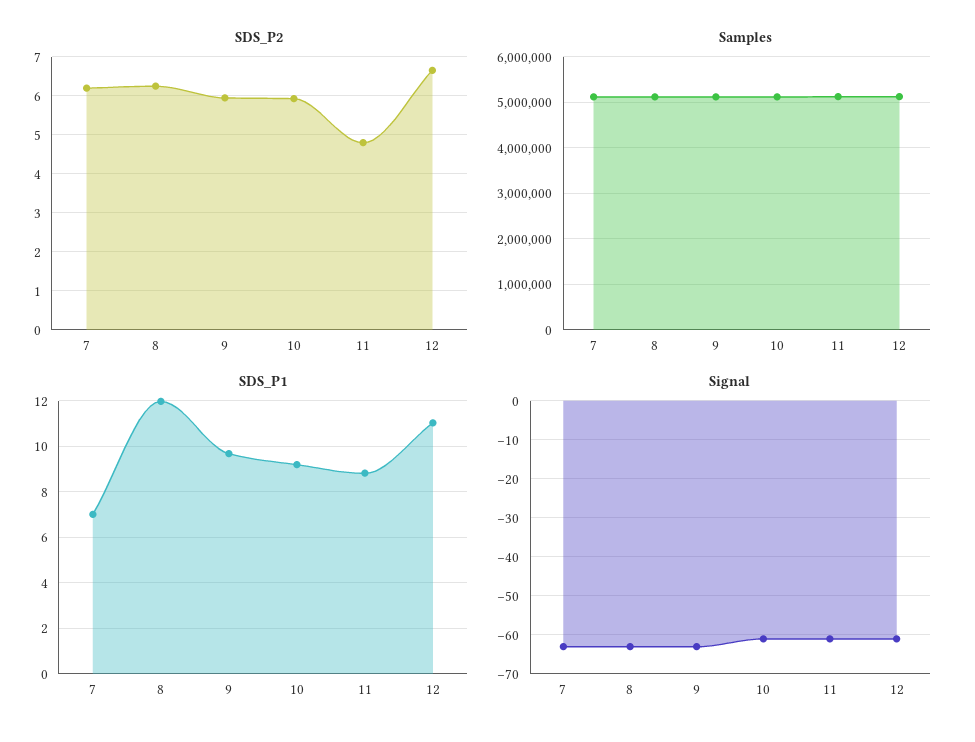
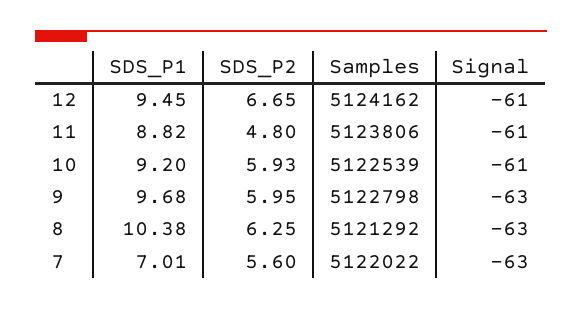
SDS_P2, 7: 6.2 -> 5.6
SDS_P1, 8: 12 -> 10.38
SDS_P1, 12: 11 -> 9.45

